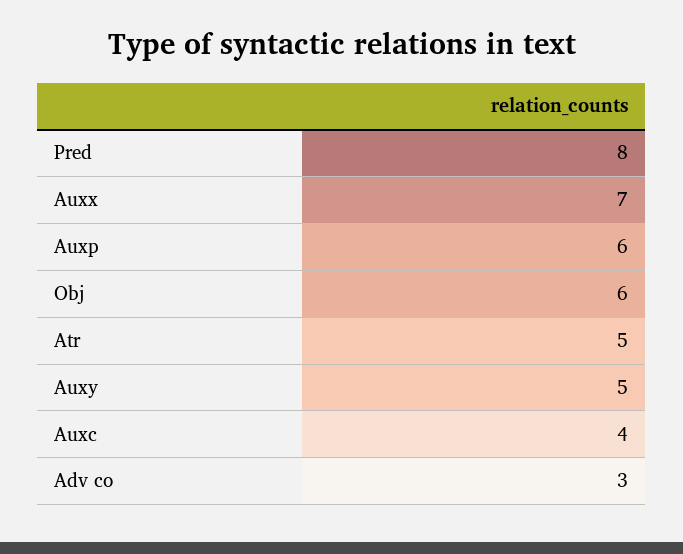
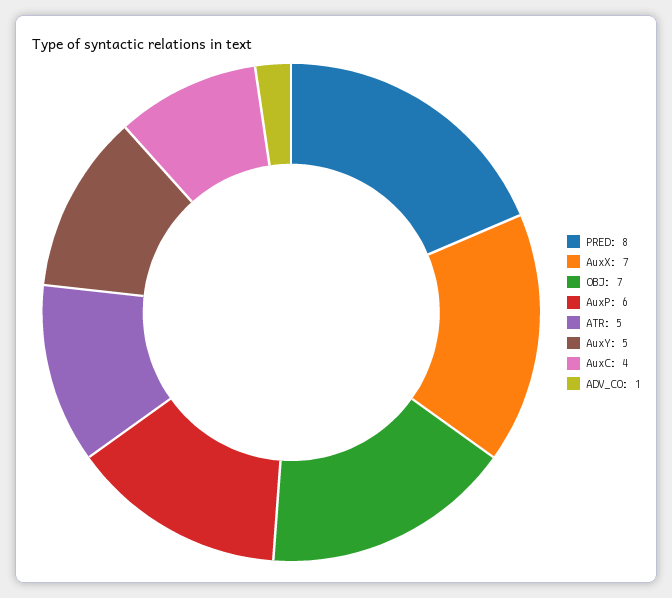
Obj: 6 -> 7
Adv co: 3 -> 1

